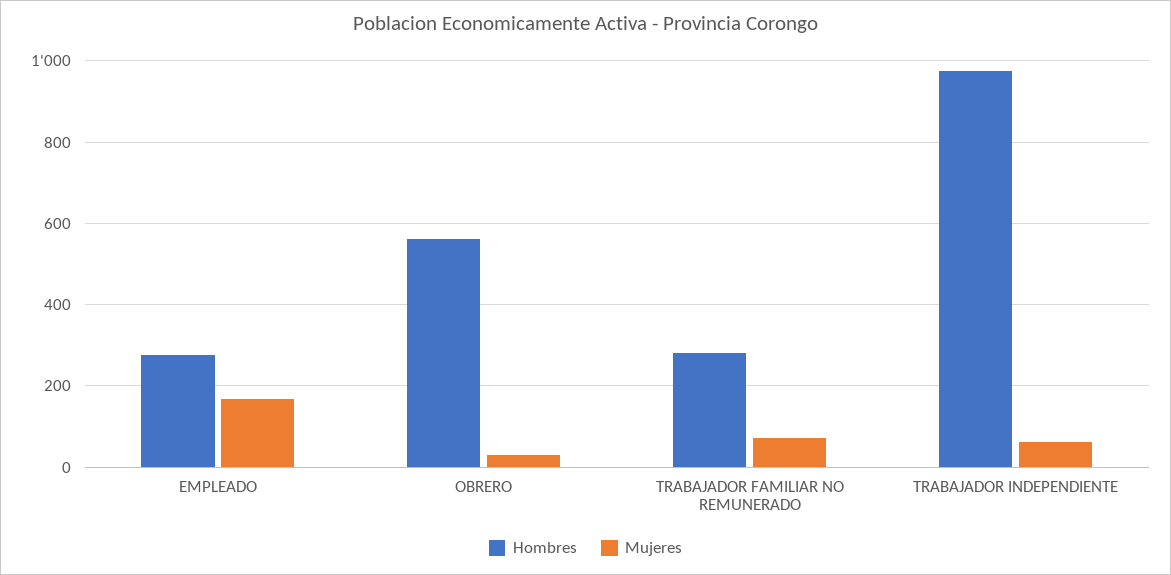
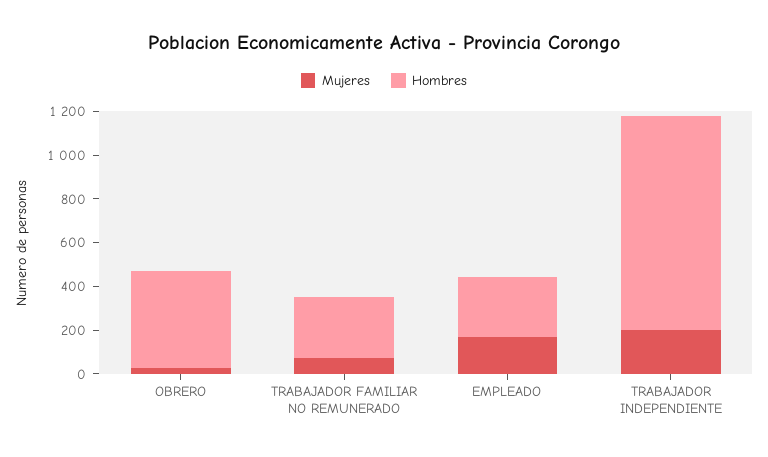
Hombres, OBRERO: 560 -> 450
Mujeres, TRABAJADOR INDEPENDIENTE: 60 -> 200

